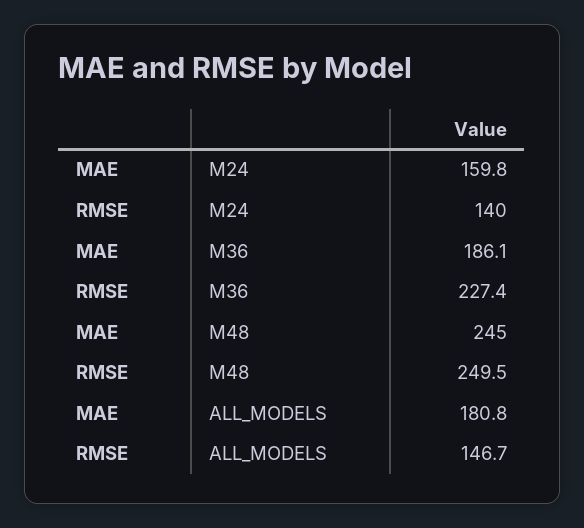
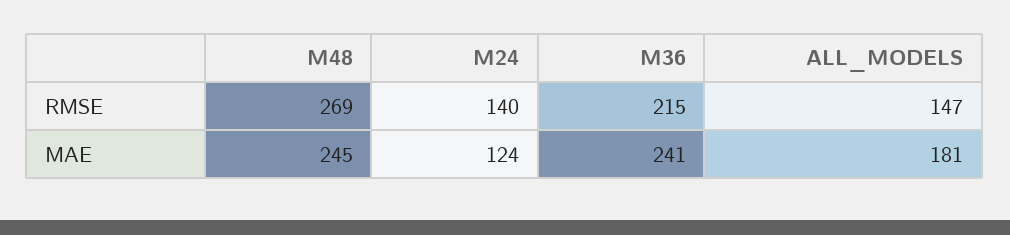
MAE, M24: 159.8 -> 124
MAE, M36: 186.1 -> 241
RMSE, M36: 227.4 -> 215
RMSE, M48: 249.5 -> 269

